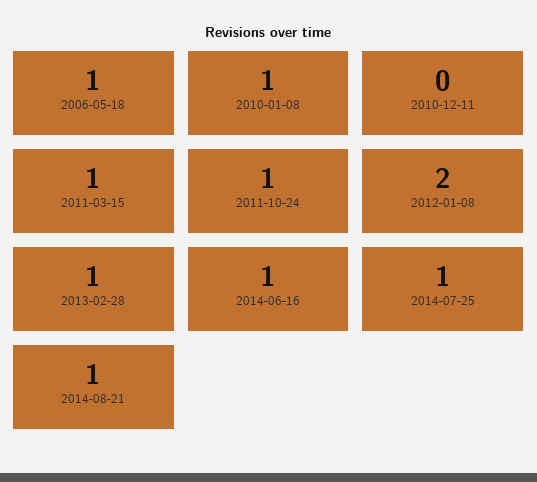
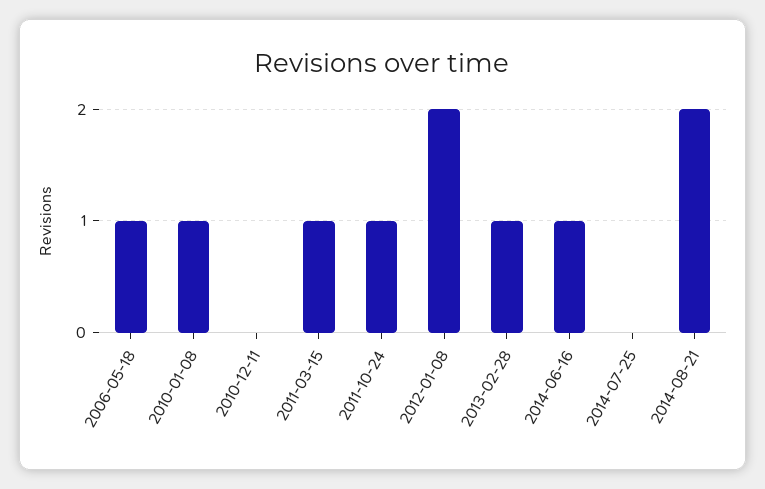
2014-07-25: 1 -> 0
2014-08-21: 1 -> 2

